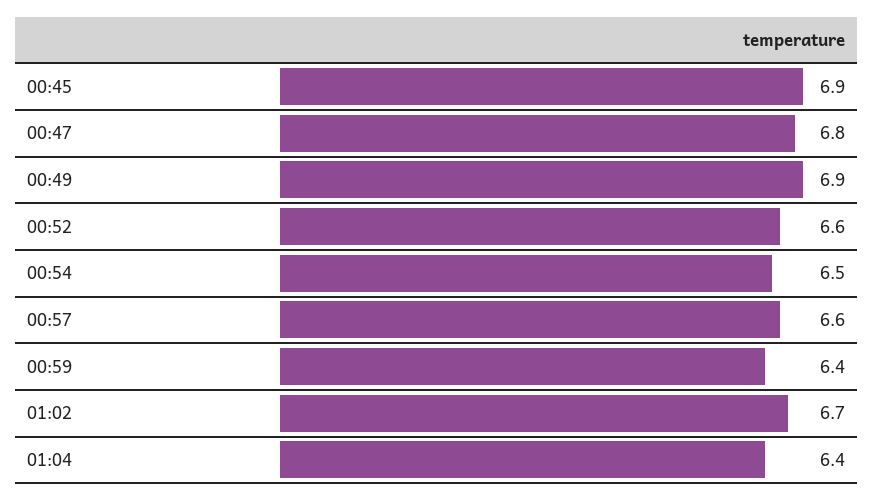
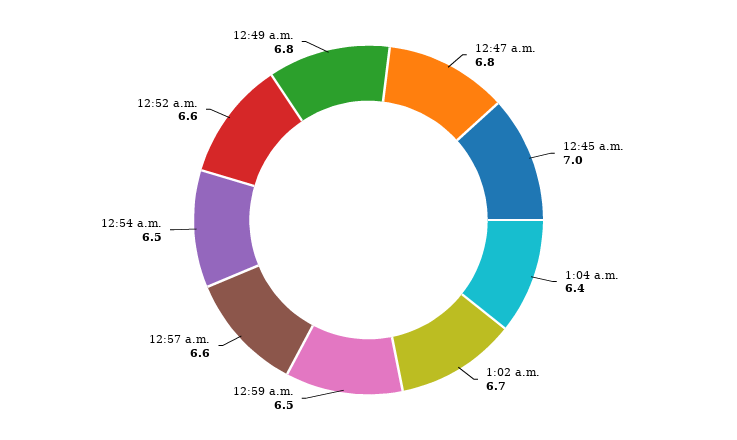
00:45: 6.9 -> 7
00:49: 6.9 -> 6.8
00:59: 6.4 -> 6.5

